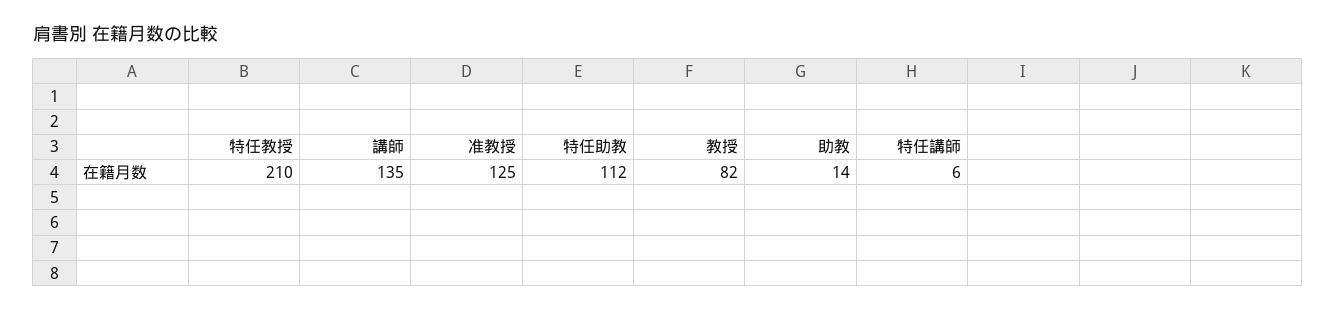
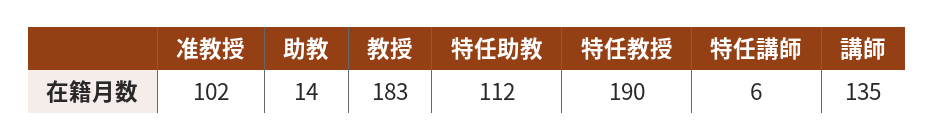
特任教授: 210 -> 190
准教授: 125 -> 102
教授: 82 -> 183

